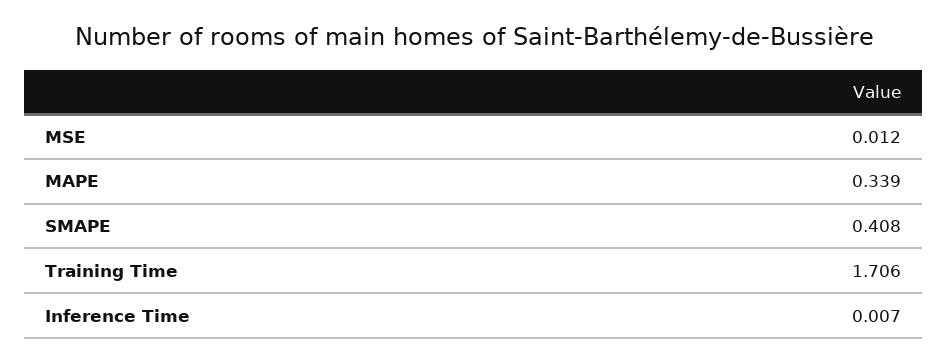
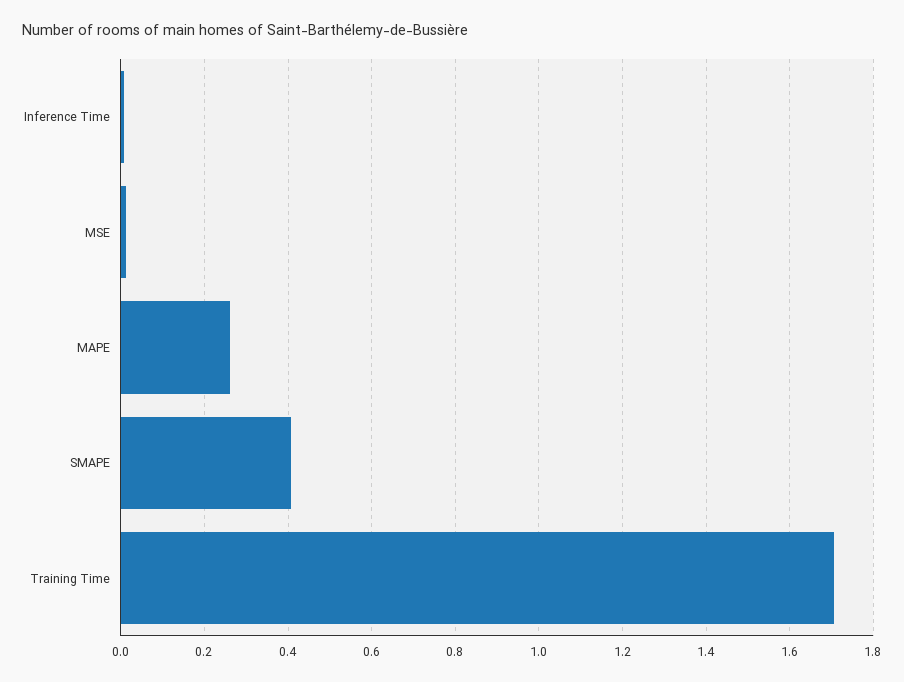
MAPE: 0.339 -> 0.26

